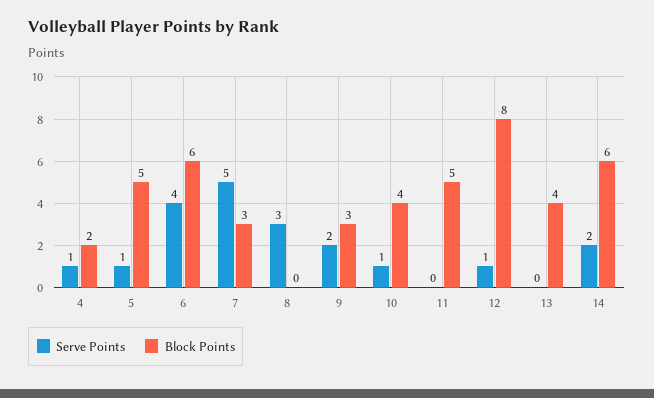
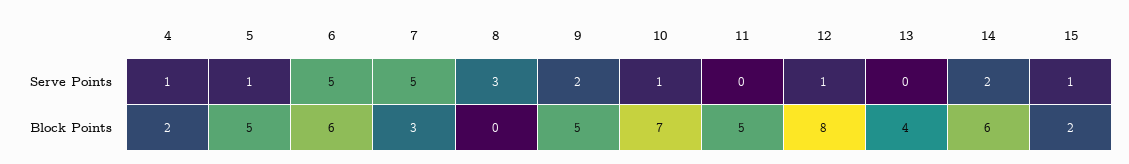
Serve Points, 6: 4 -> 5
Block Points, 9: 3 -> 5
Block Points, 10: 4 -> 7
Serve Points, 15: none -> 1
Block Points, 15: none -> 2

